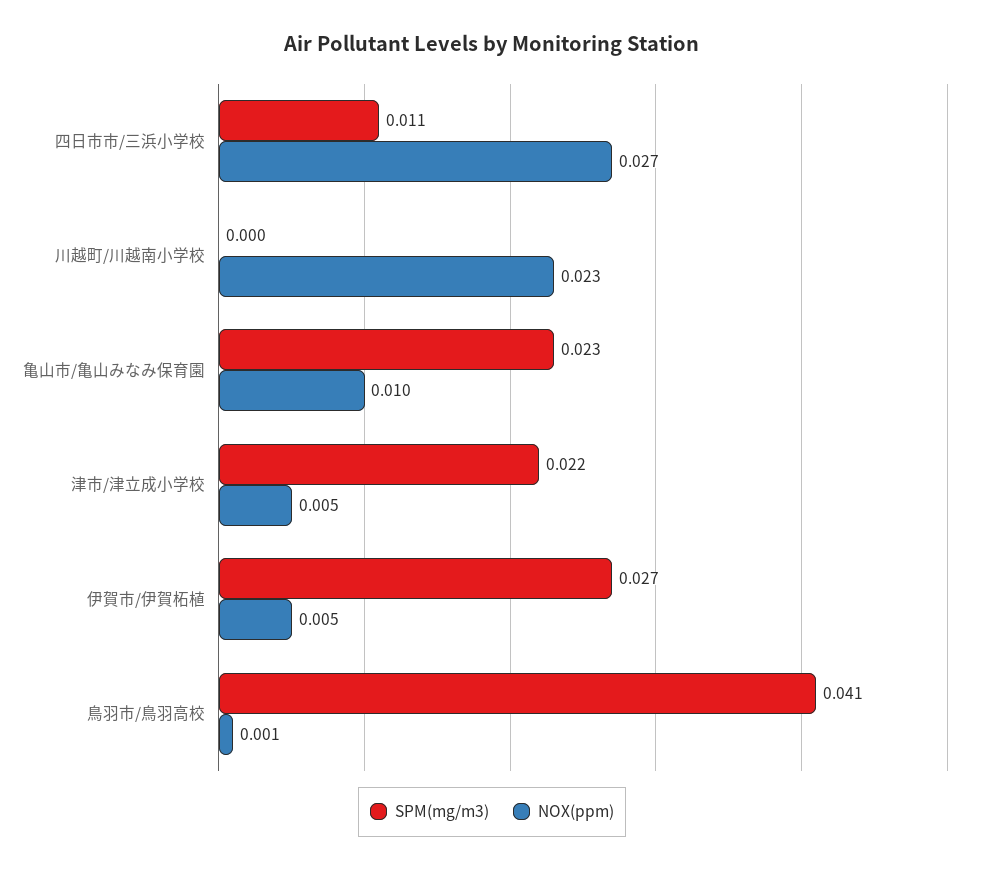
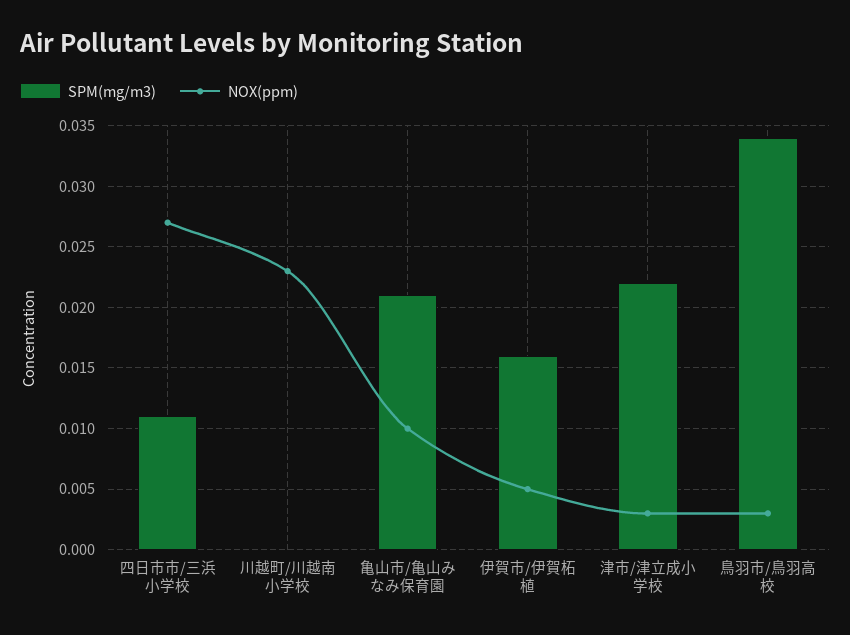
SPM(mg/m3), 亀山市/亀山みなみ保育園: 0.023 -> 0.021
NOX(ppm), 津市/津立成小学校: 0.005 -> 0.003
SPM(mg/m3), 伊賀市/伊賀柘植: 0.027 -> 0.016
SPM(mg/m3), 鳥羽市/鳥羽高校: 0.041 -> 0.034
NOX(ppm), 鳥羽市/鳥羽高校: 0.001 -> 0.003

